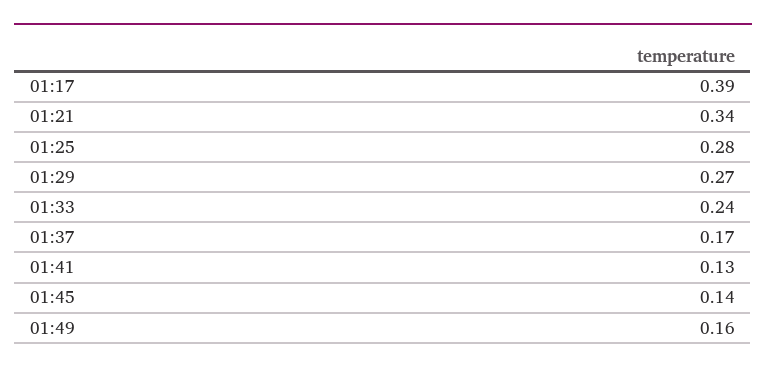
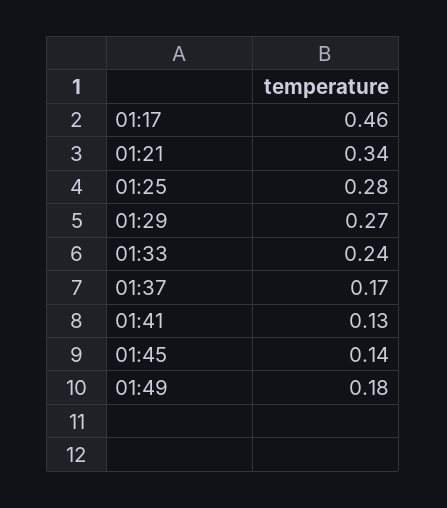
01:17: 0.39 -> 0.46
01:49: 0.16 -> 0.18

